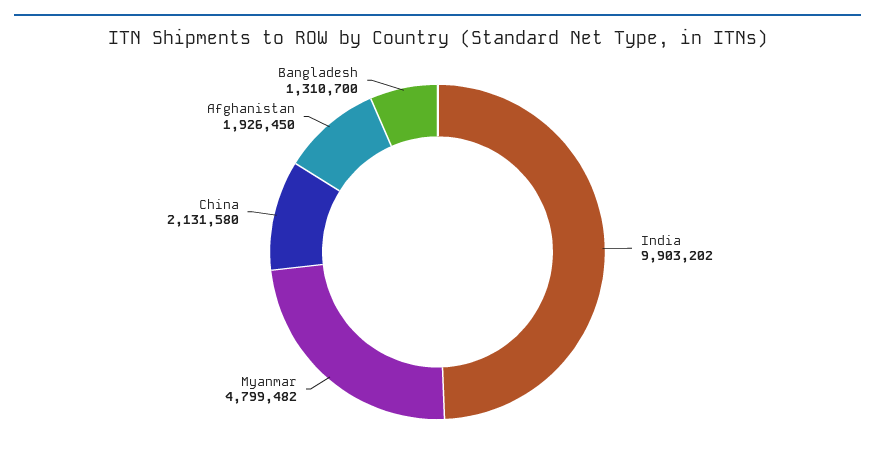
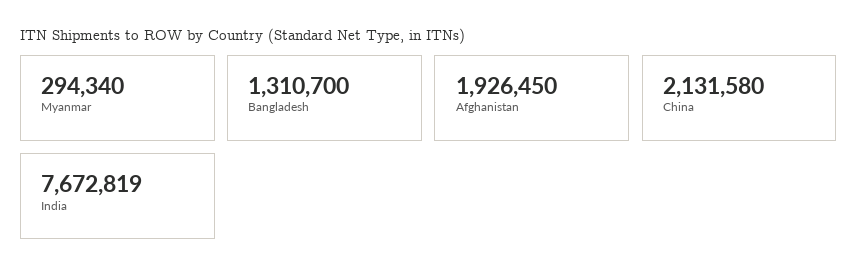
India: 9903202 -> 7672819
Myanmar: 4799482 -> 294340

